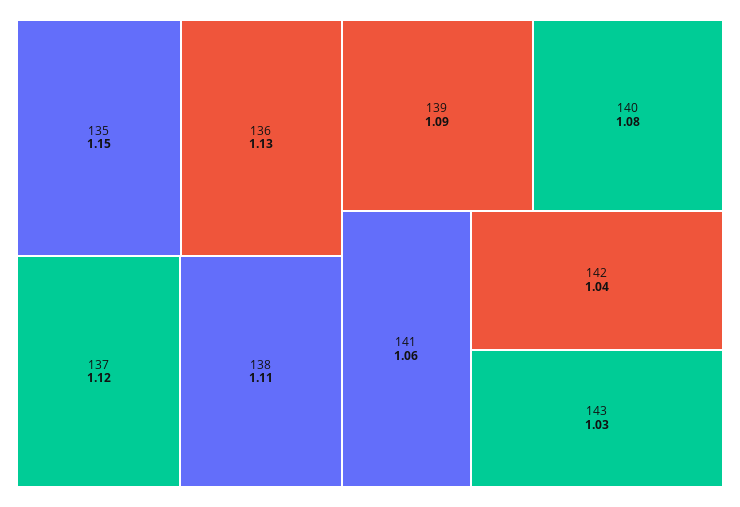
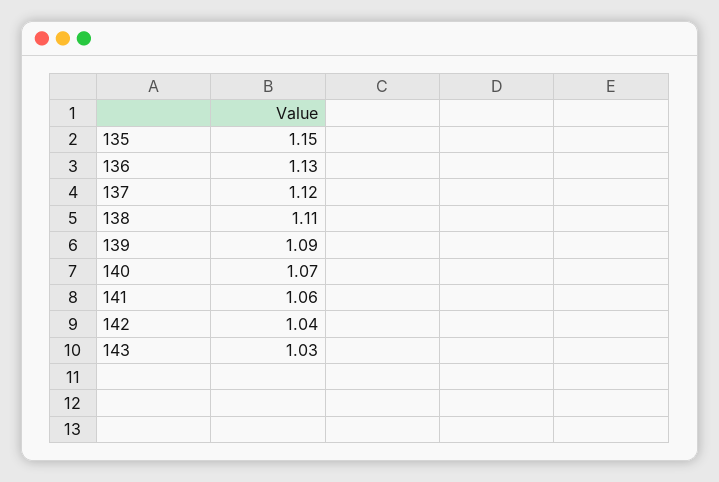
140: 1.08 -> 1.07

